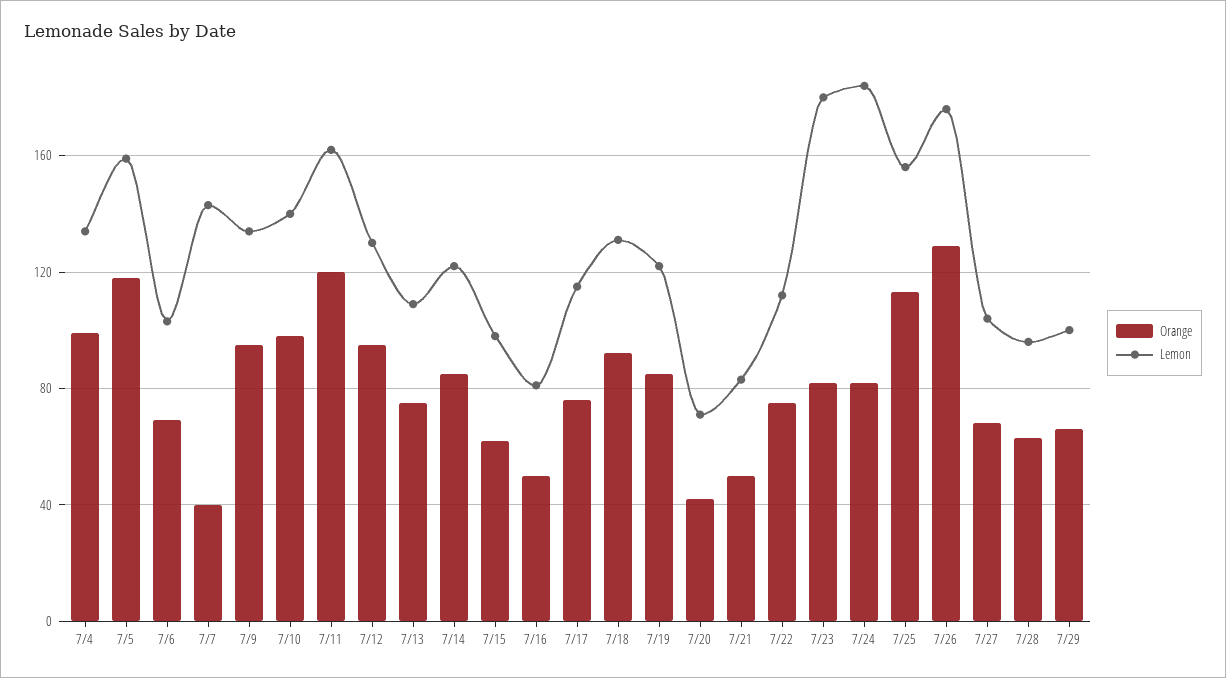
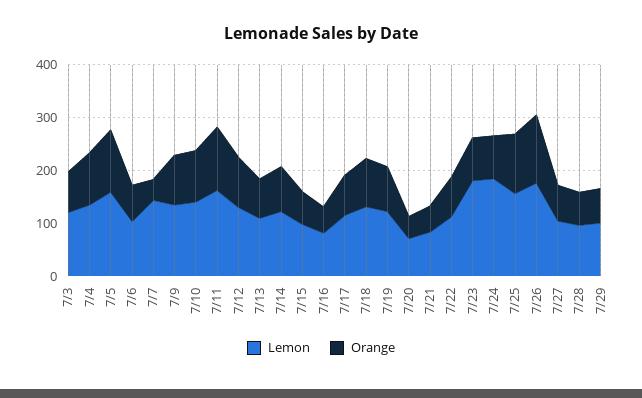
Lemon, 7/3: none -> 120
Orange, 7/3: none -> 80

